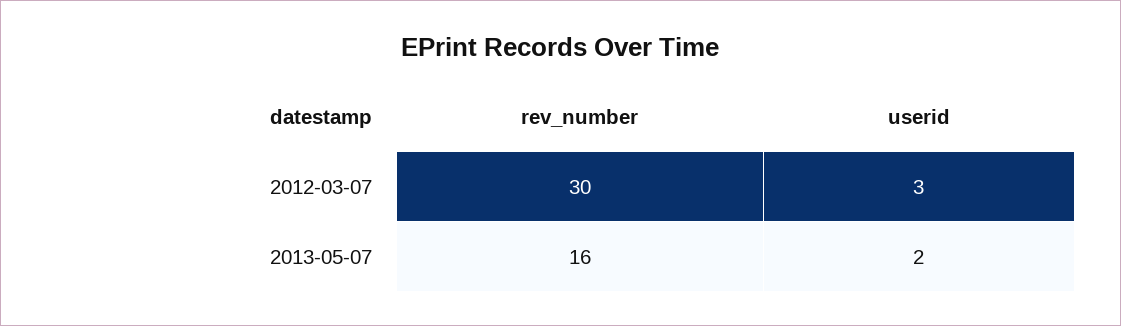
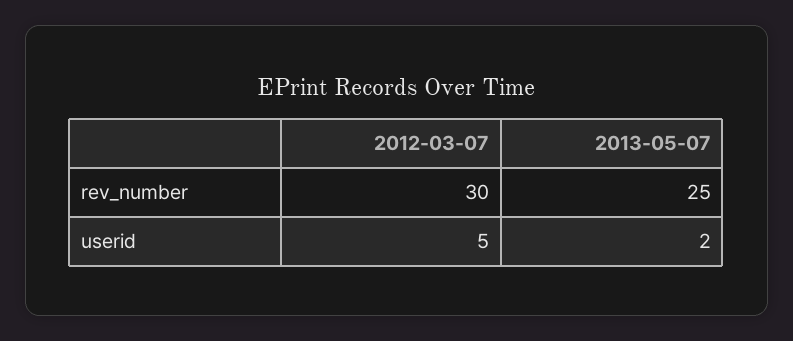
userid, 2012-03-07: 3 -> 5
rev_number, 2013-05-07: 16 -> 25

